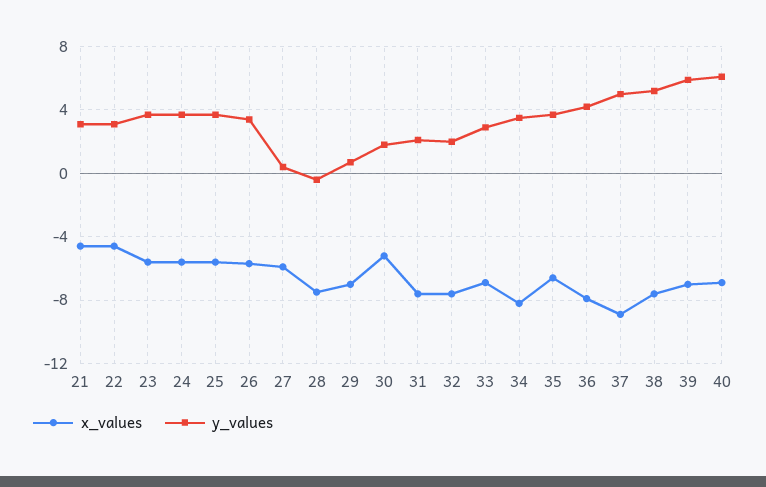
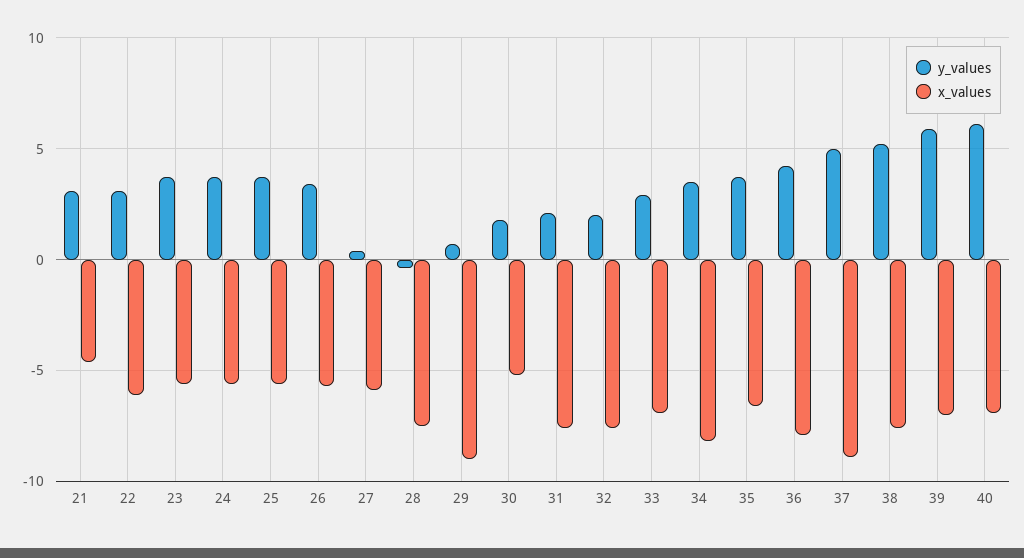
x_values, 22: -4.5 -> -6
x_values, 29: -7 -> -9

